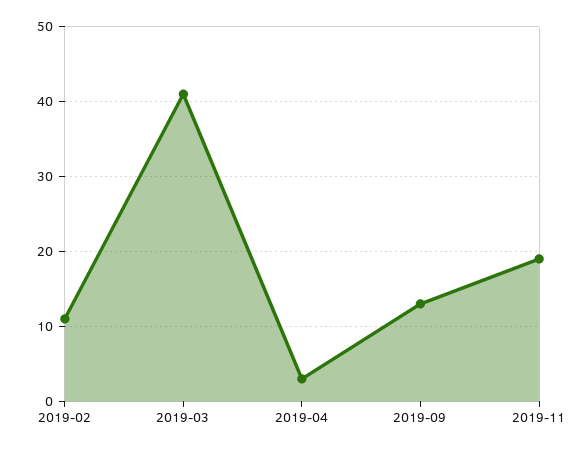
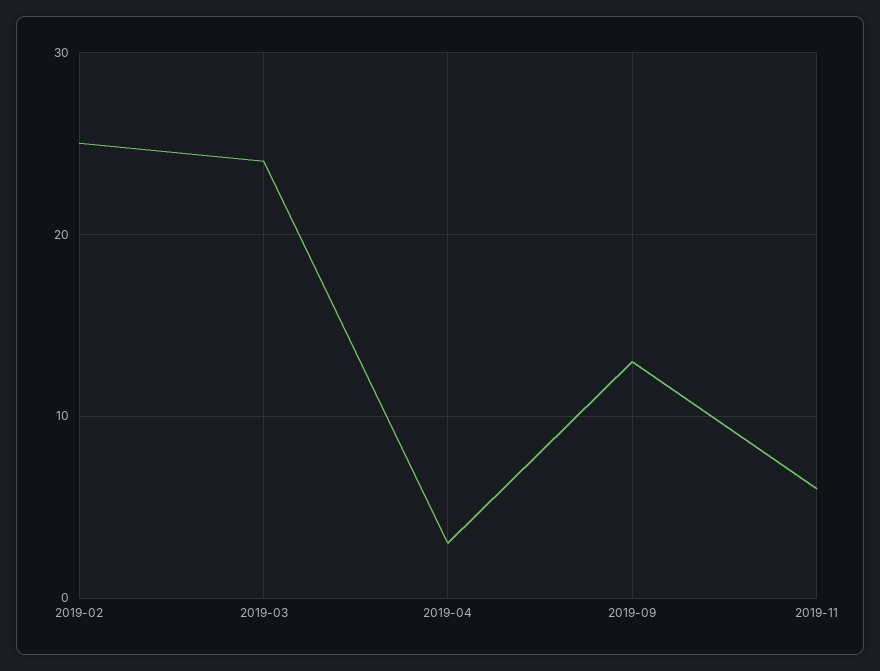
2019-02: 11 -> 25
2019-03: 41 -> 24
2019-11: 19 -> 6

